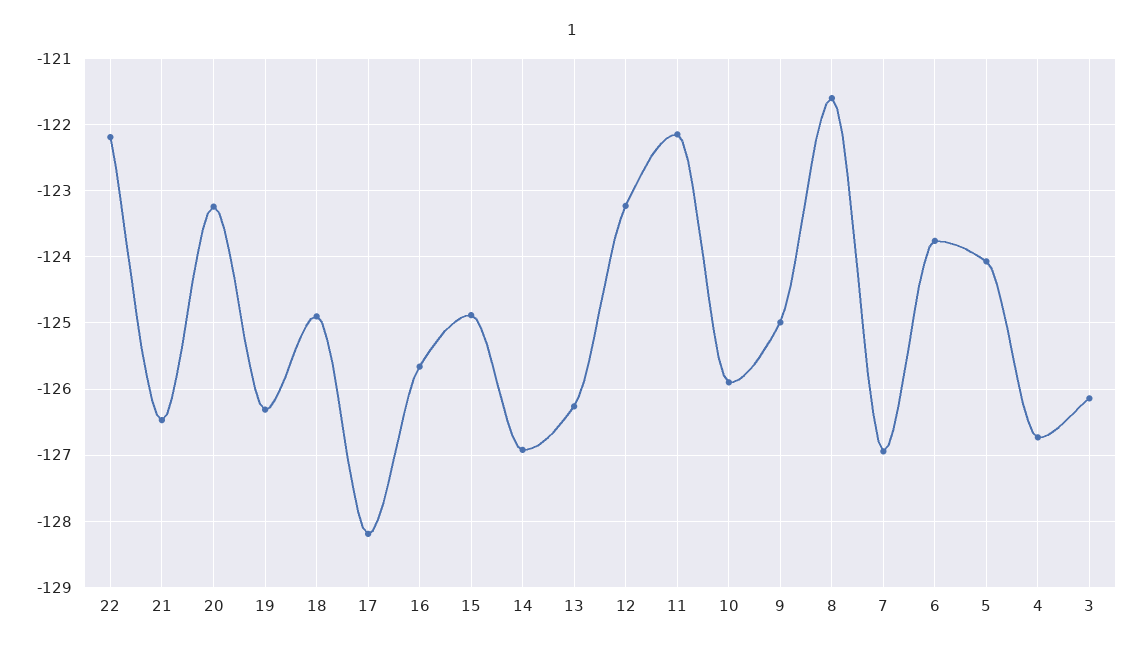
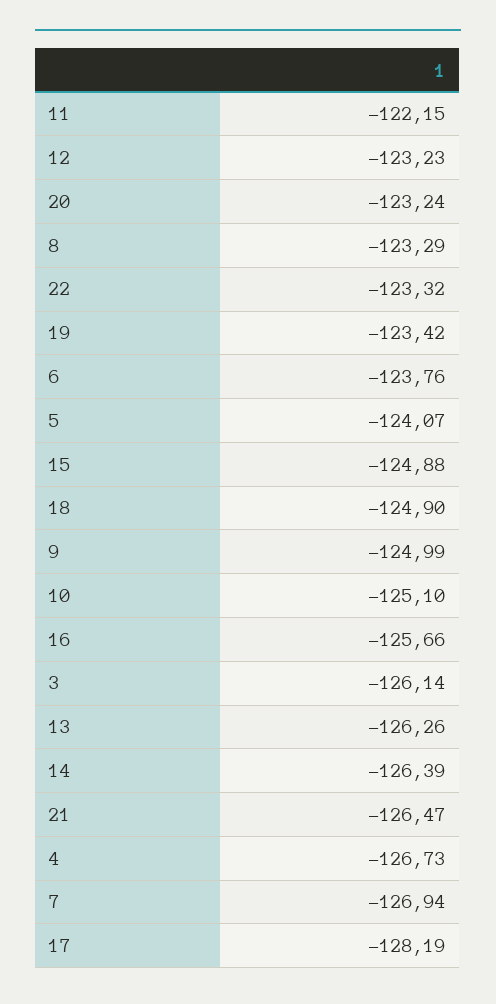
22: -122.2 -> -123.32
19: -126.3 -> -123.42
14: -126.9 -> -126.39
10: -125.9 -> -125.1
8: -121.6 -> -123.29

